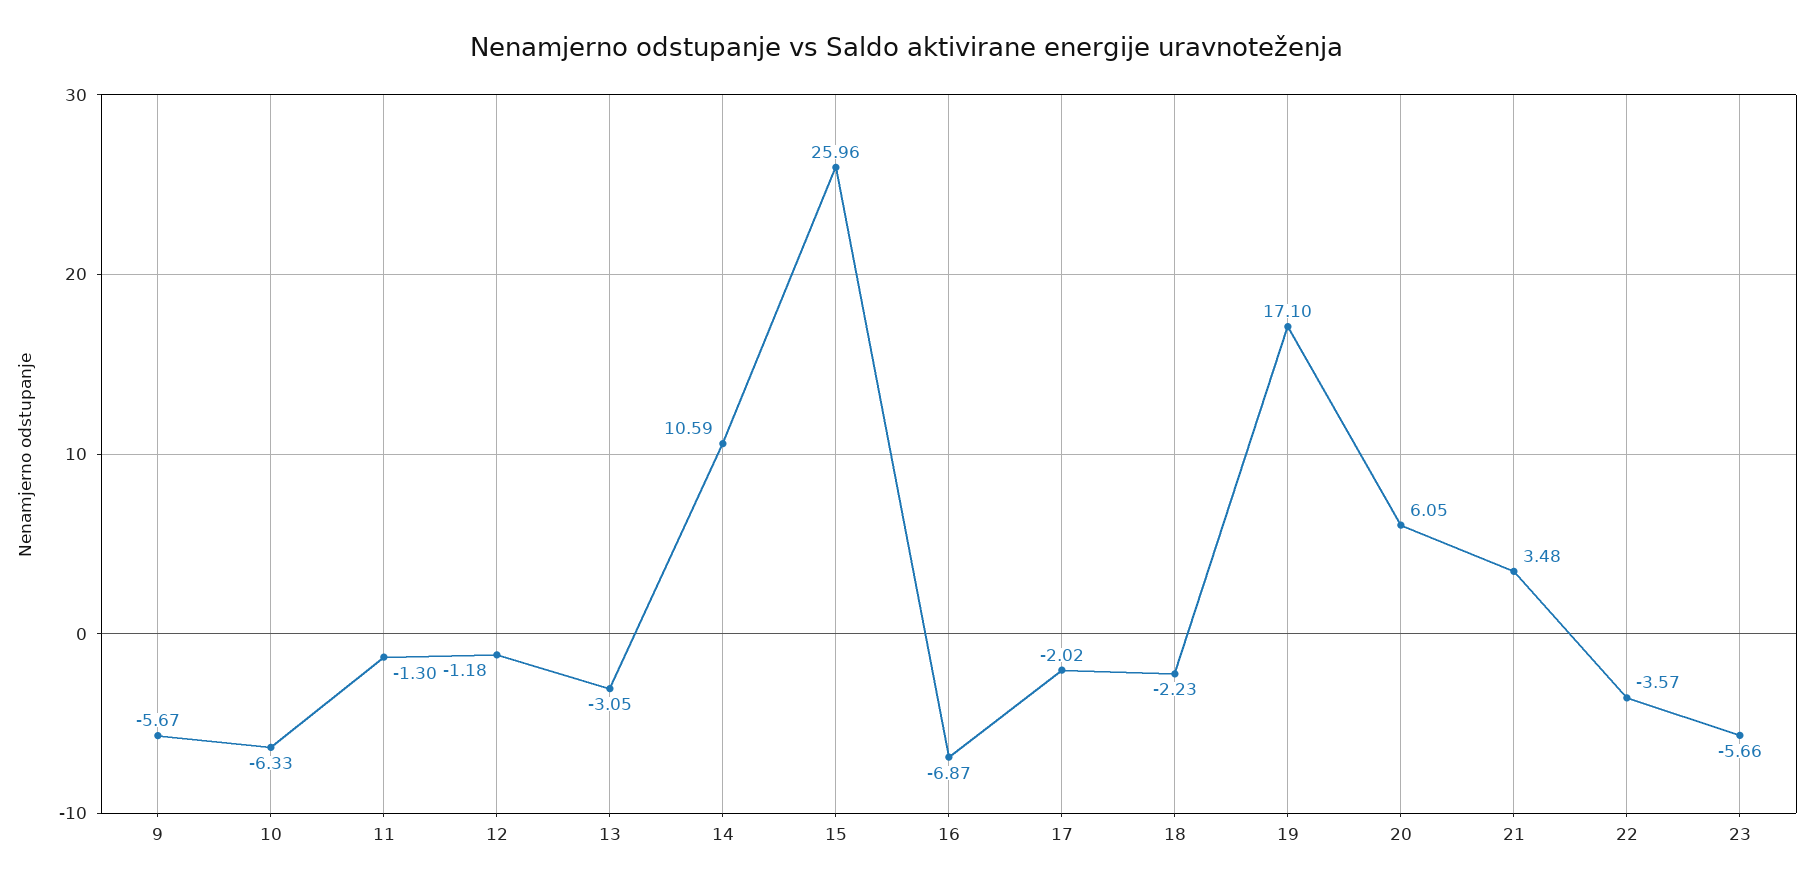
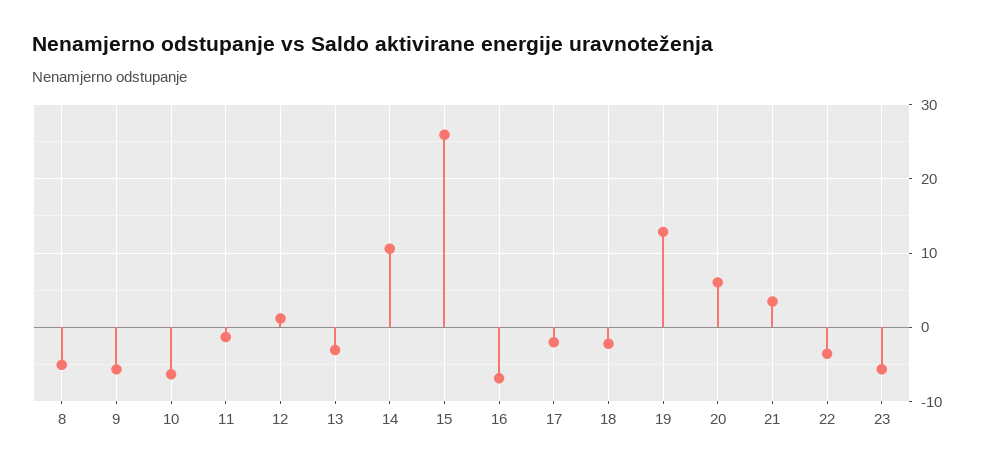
12: -1.18 -> 1
19: 17.1 -> 13
8: none -> -5

